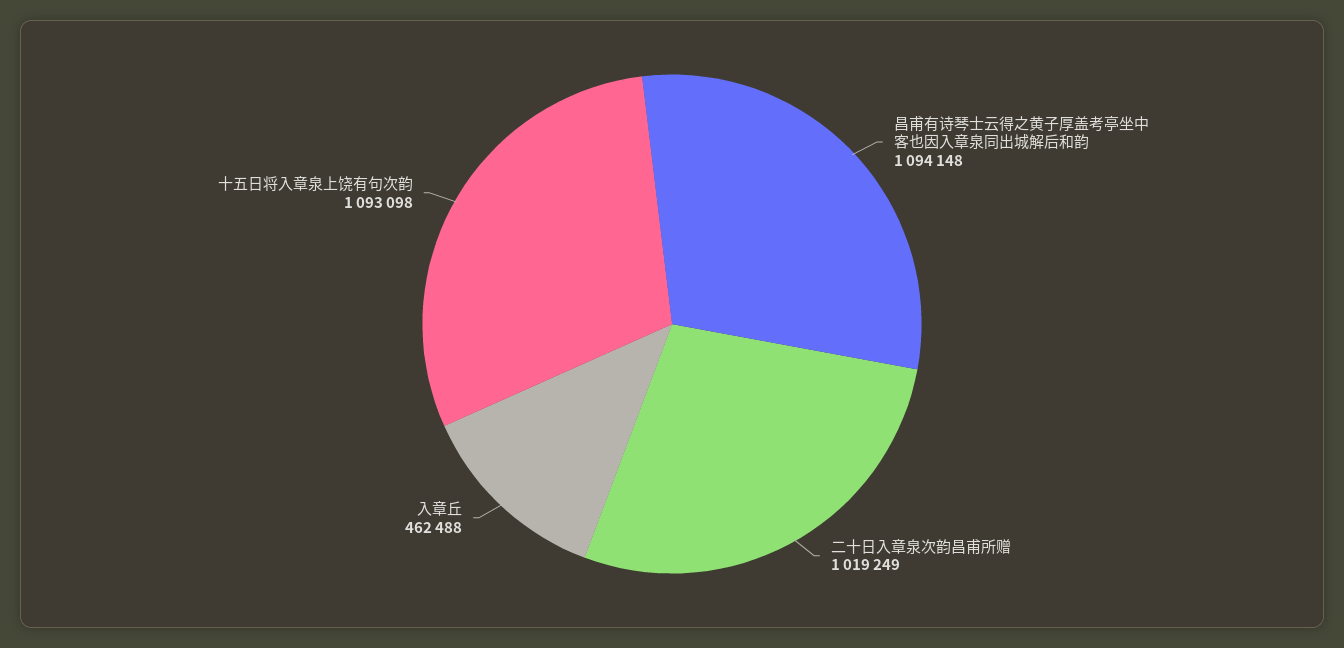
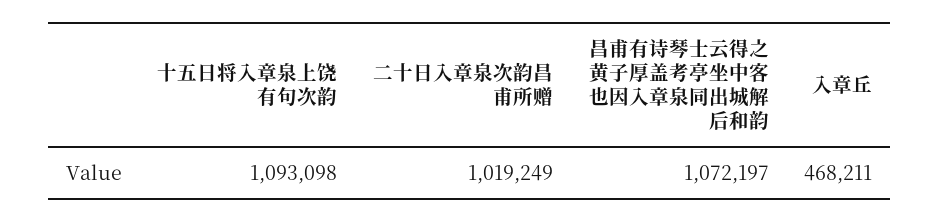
昌甫有诗琴士云得之黄子厚盖考亭坐中客也因入章泉同出城解后和韵: 1094148 -> 1072197
入章丘: 462488 -> 468211

